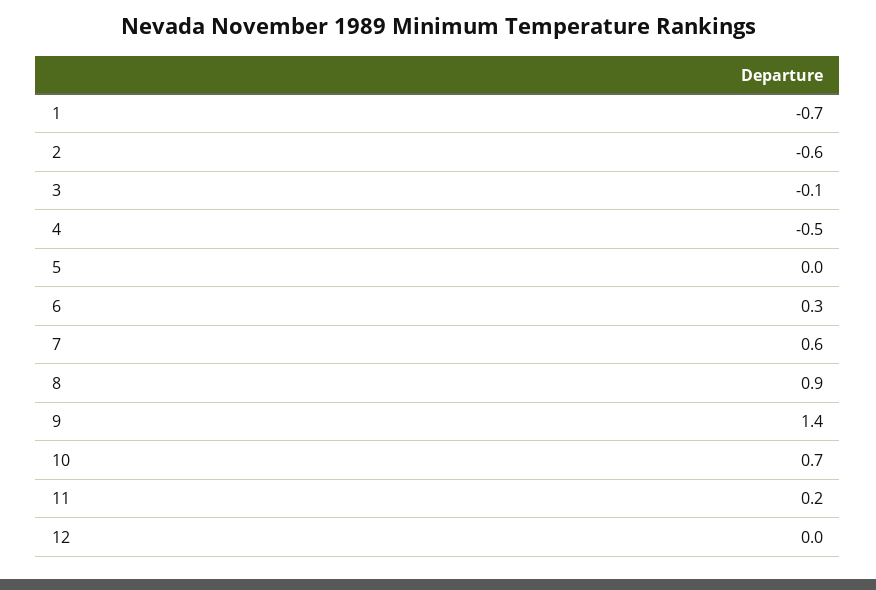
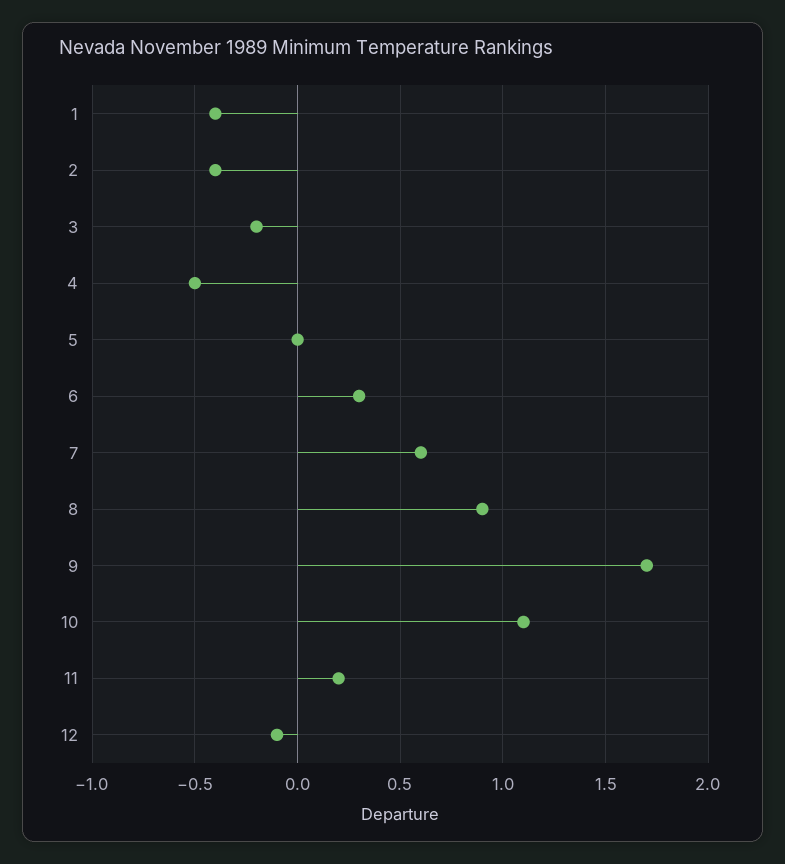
1: -0.7 -> -0.4
2: -0.6 -> -0.4
3: -0.1 -> -0.2
9: 1.4 -> 1.7
10: 0.7 -> 1.1
12: 0 -> -0.1

